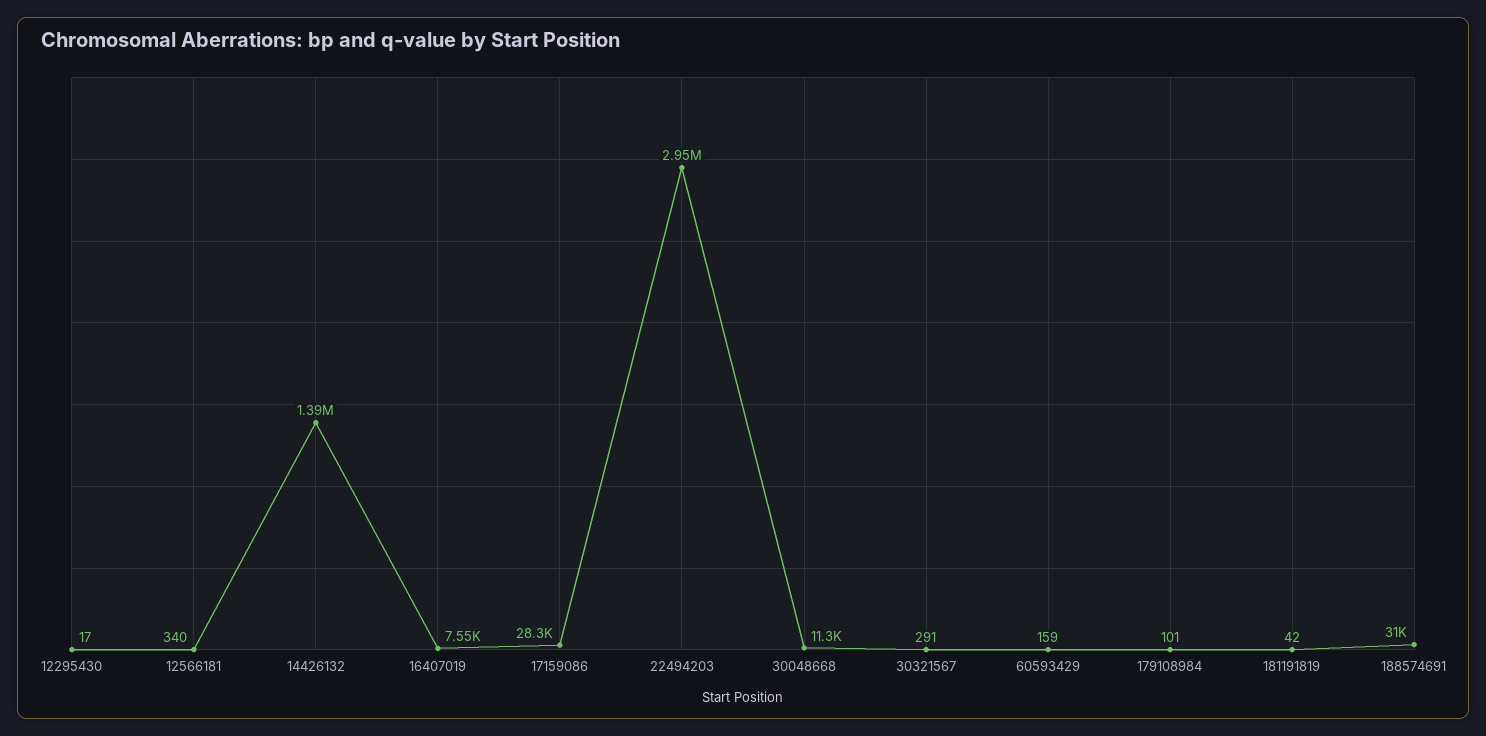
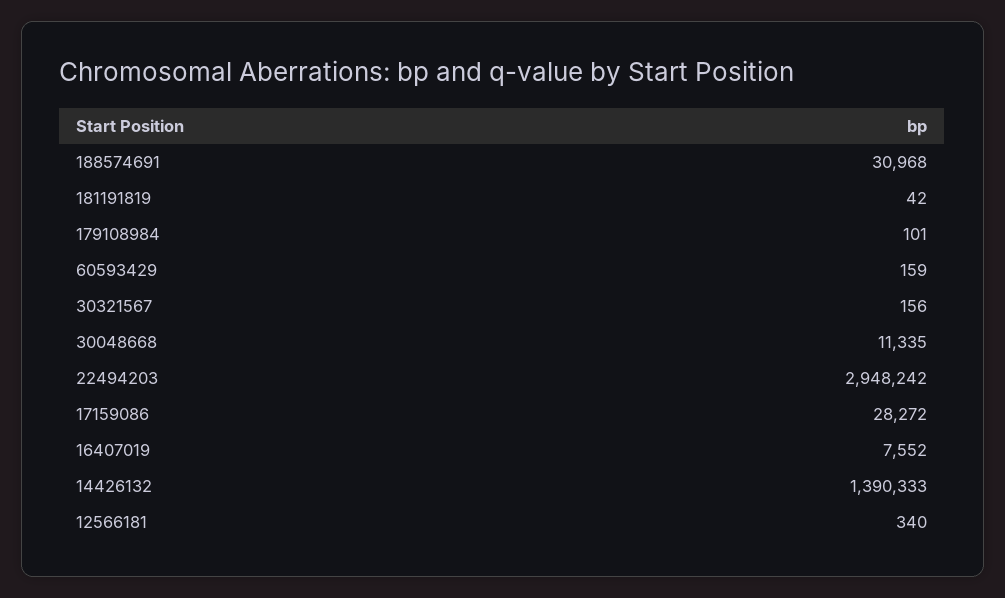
12295430: 17 -> none
30321567: 291 -> 156

